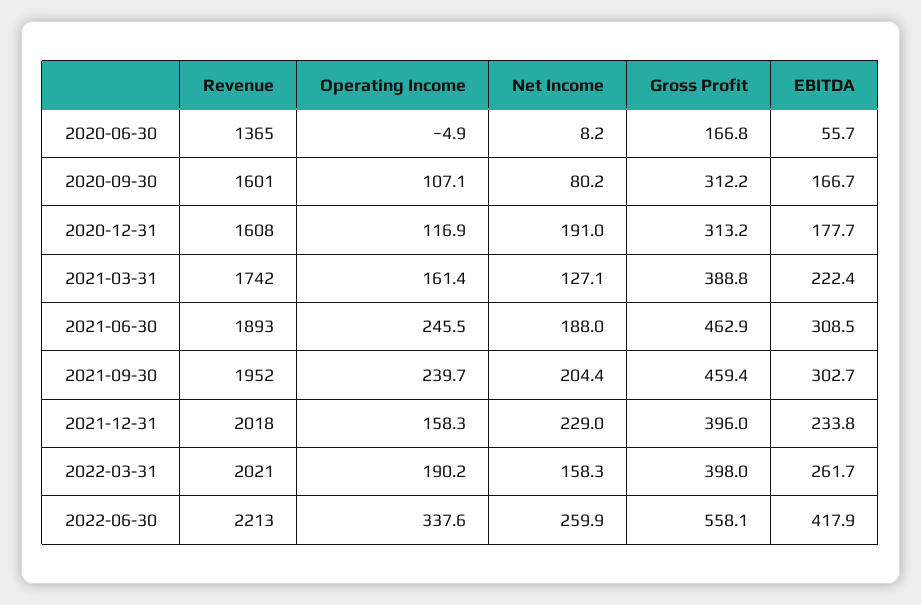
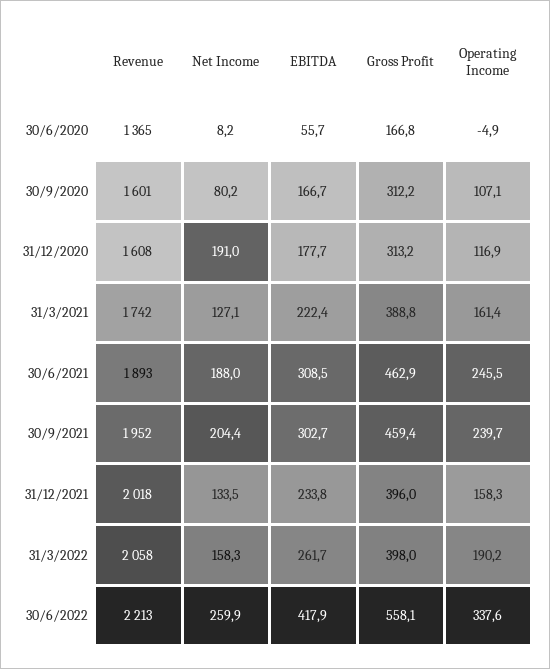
Net Income, 2021-12-31: 229 -> 133.5
Revenue, 2022-03-31: 2021 -> 2058

